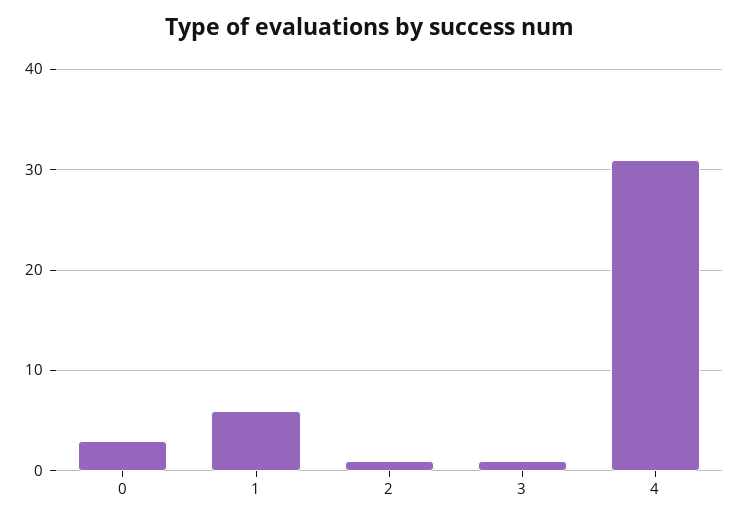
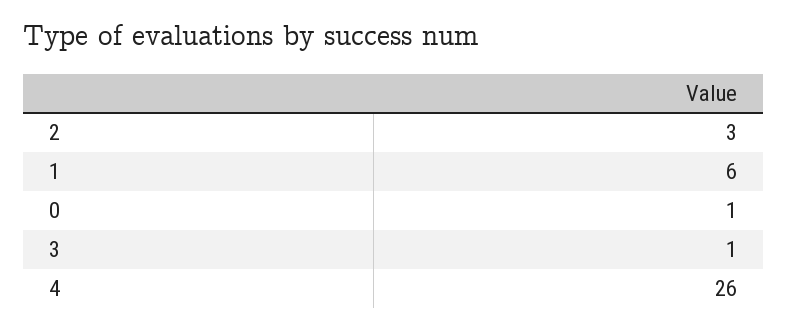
0: 3 -> 1
2: 1 -> 3
4: 31 -> 26

